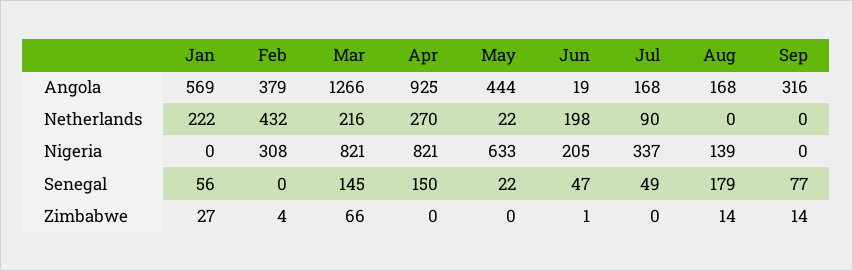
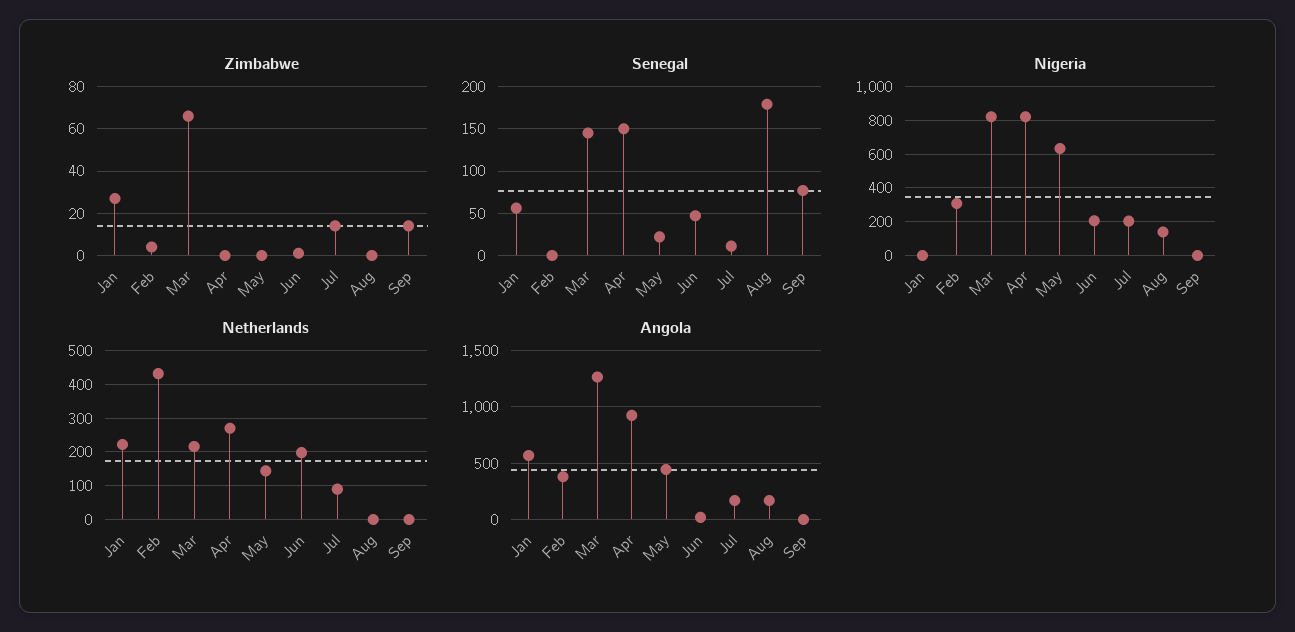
Angola, Sep: 316 -> 0
Netherlands, May: 22 -> 140
Nigeria, Jul: 337 -> 200
Senegal, Jul: 49 -> 10
Zimbabwe, Jul: 0 -> 15
Zimbabwe, Aug: 14 -> 0

